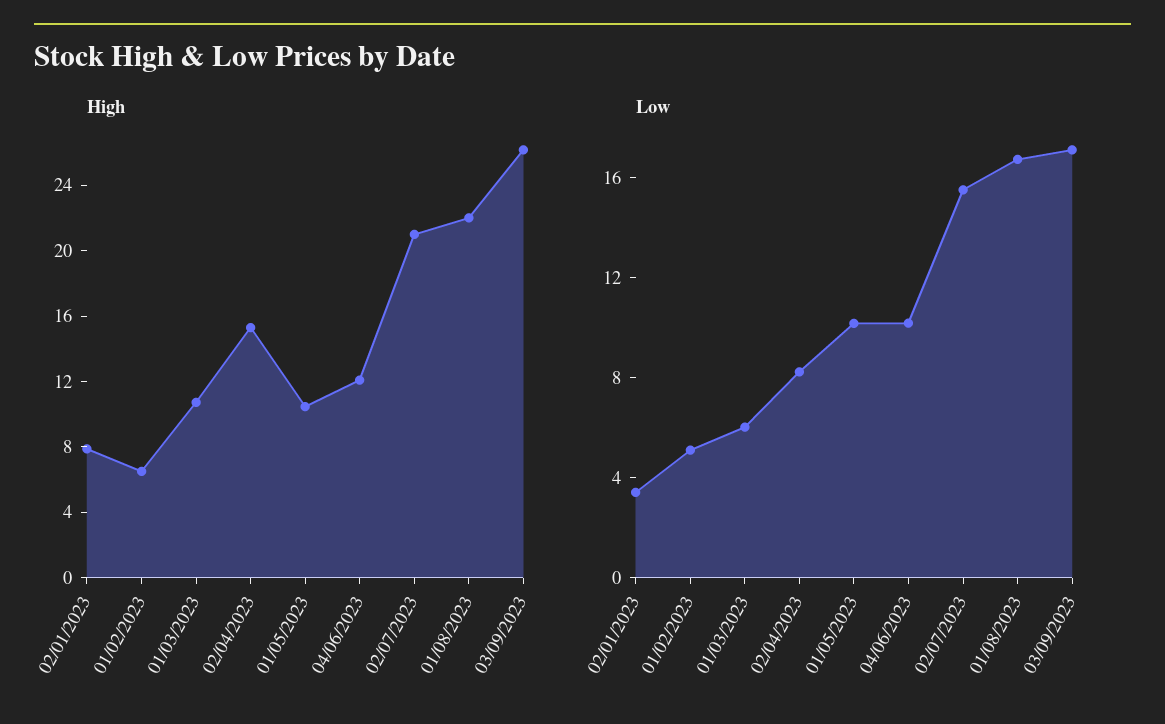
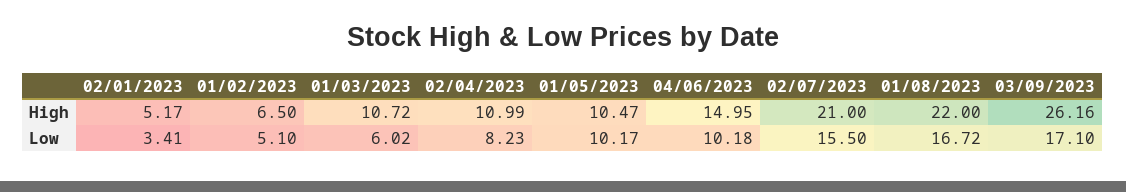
High, 02/01/2023: 8 -> 5.17
High, 02/04/2023: 15 -> 10.99
High, 04/06/2023: 12 -> 14.95

